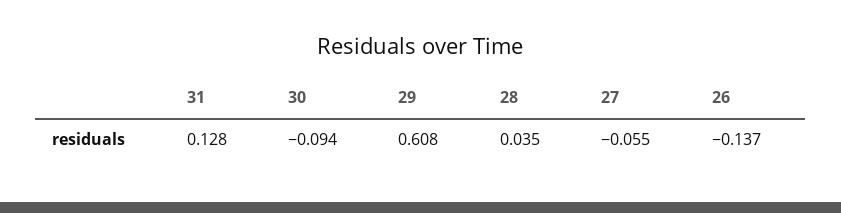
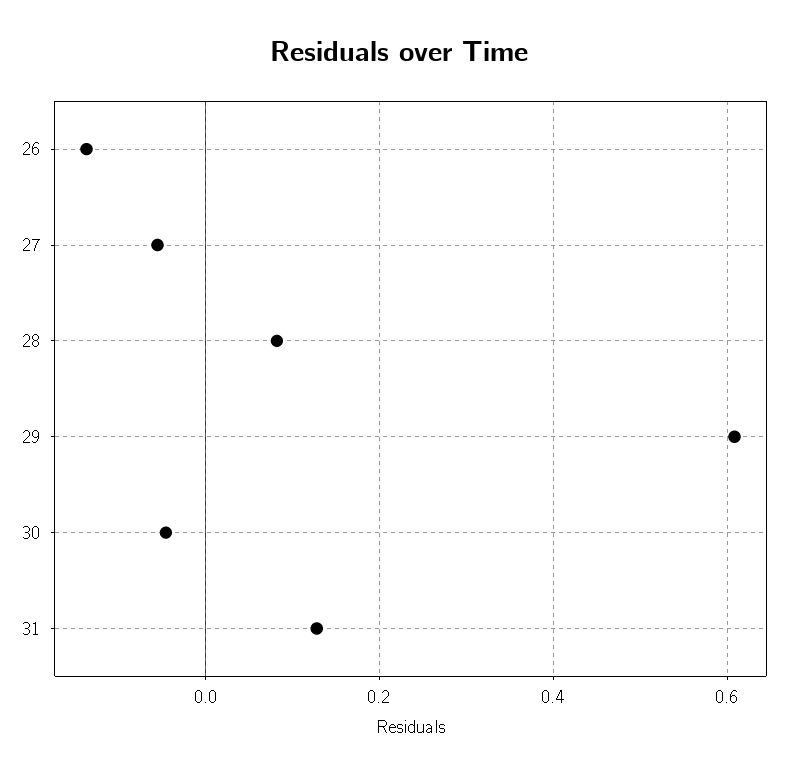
30: -0.094 -> -0.04
28: 0.035 -> 0.08

